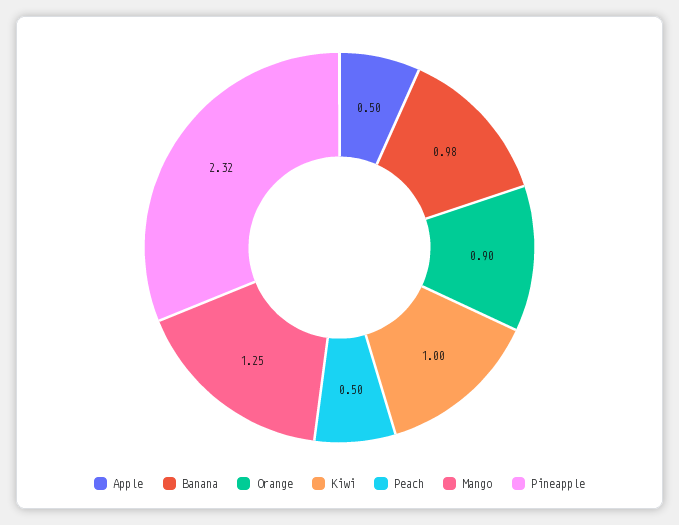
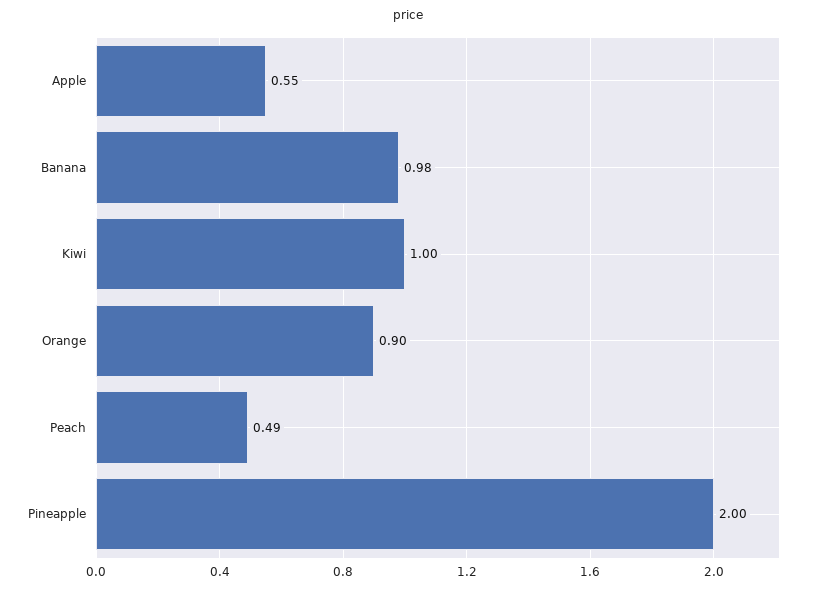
Apple: 0.5 -> 0.55
Peach: 0.5 -> 0.49
Mango: 1.25 -> none
Pineapple: 2.32 -> 2

